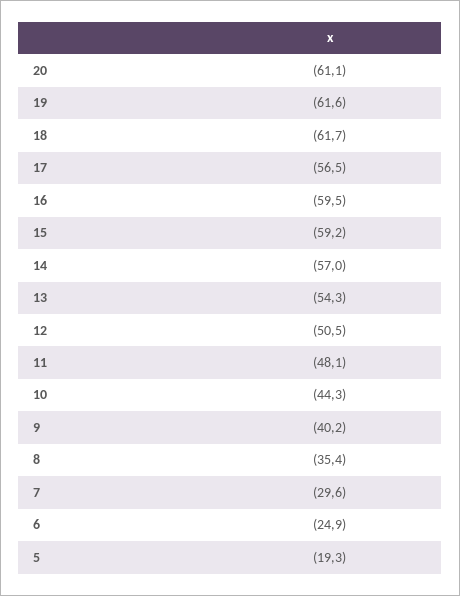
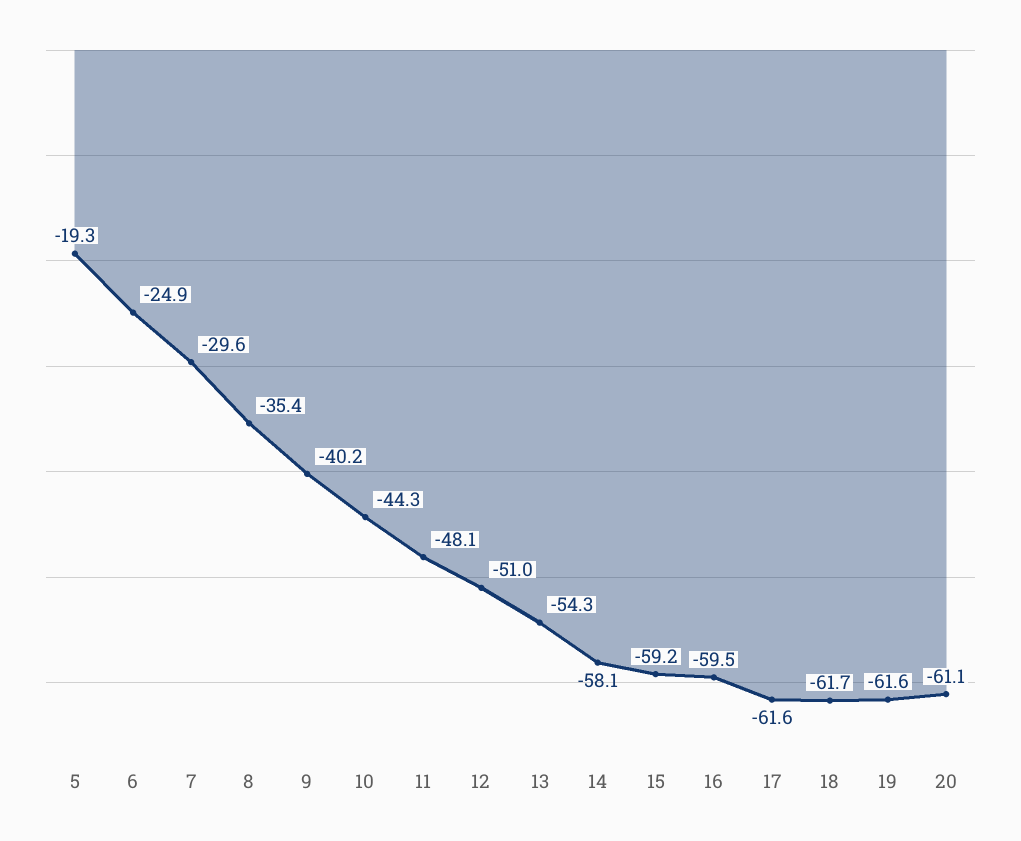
17: -56.5 -> -61.6
14: -57 -> -58.1
12: -50.5 -> -51

